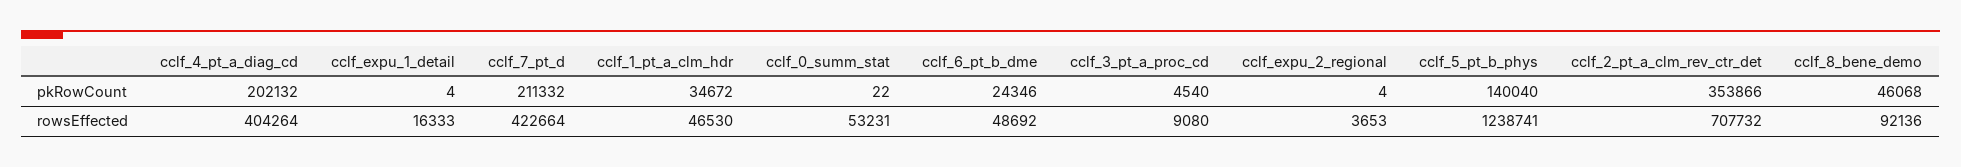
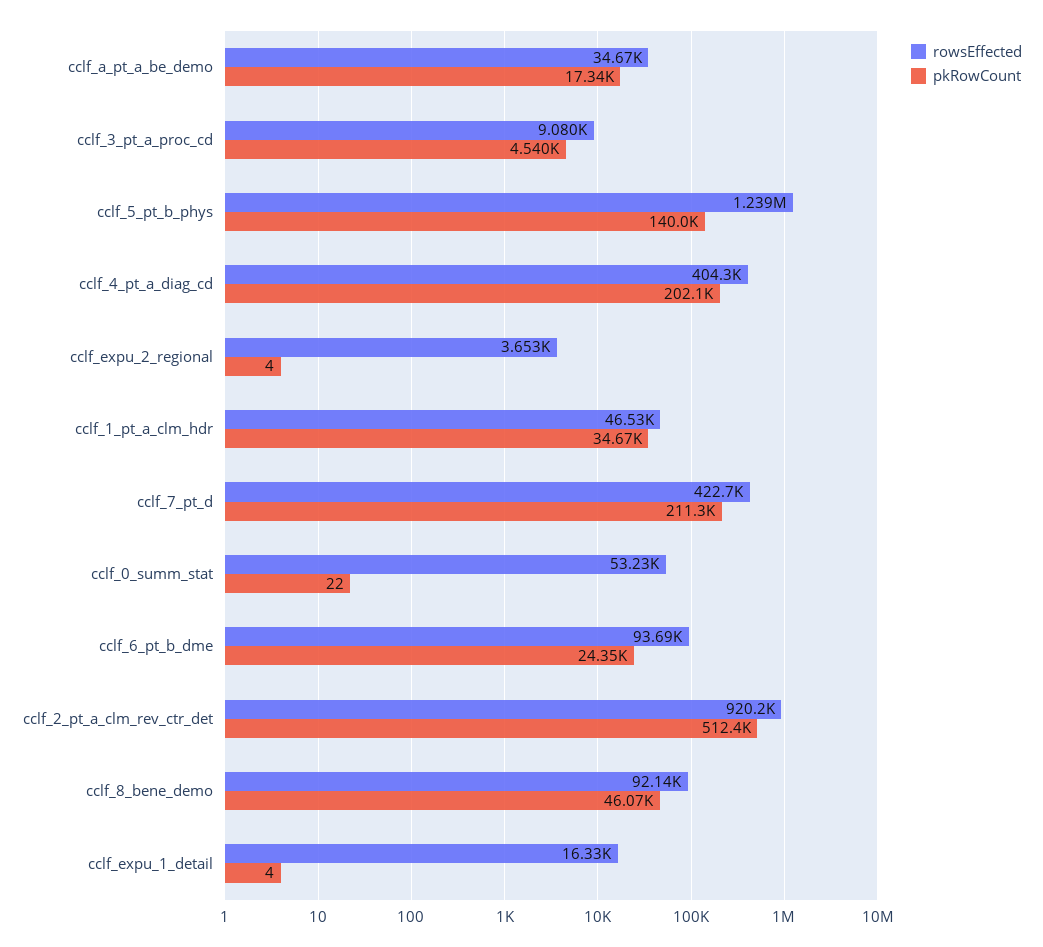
pkRowCount, cclf_2_pt_a_clm_rev_ctr_det: 353866 -> 512400
rowsEffected, cclf_6_pt_b_dme: 48692 -> 93690
rowsEffected, cclf_2_pt_a_clm_rev_ctr_det: 707732 -> 920200
rowsEffected, cclf_a_pt_a_be_demo: none -> 34670
pkRowCount, cclf_a_pt_a_be_demo: none -> 17340

